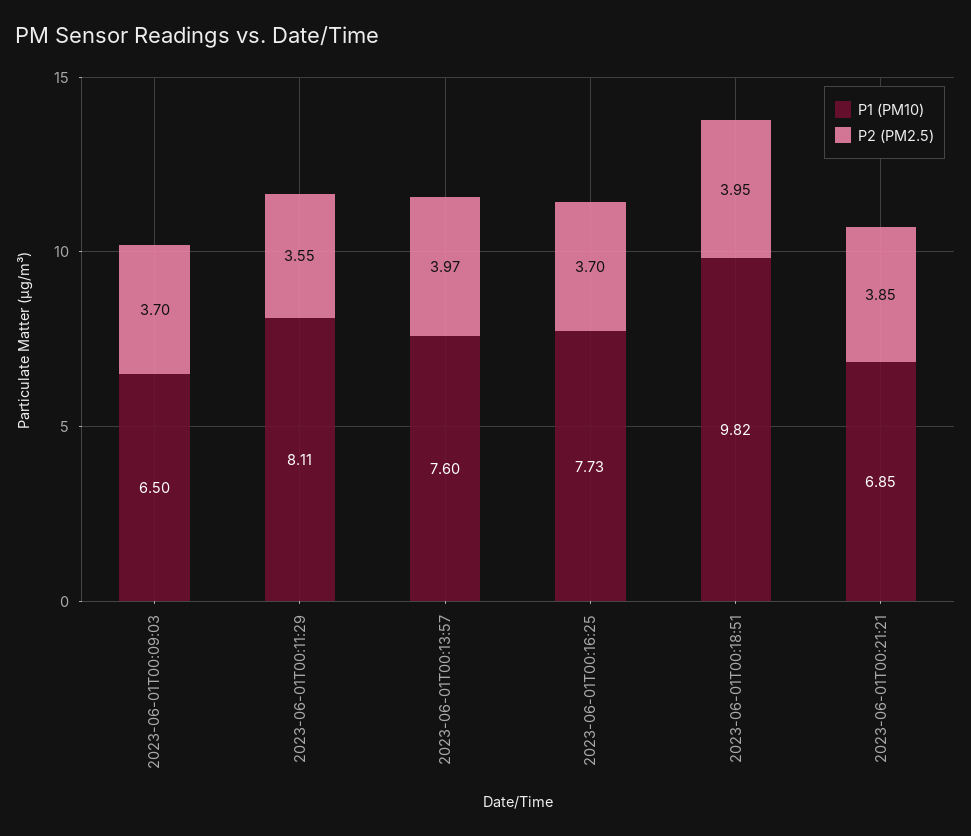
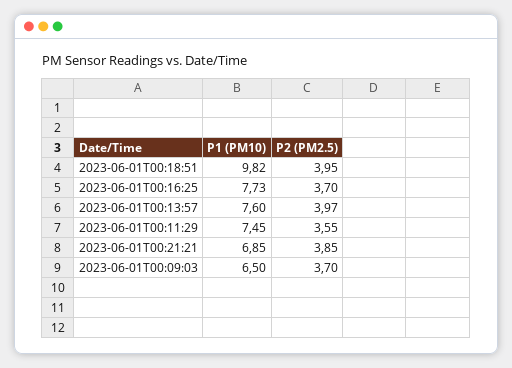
P1 (PM10), 2023-06-01T00:11:29: 8.11 -> 7.45

